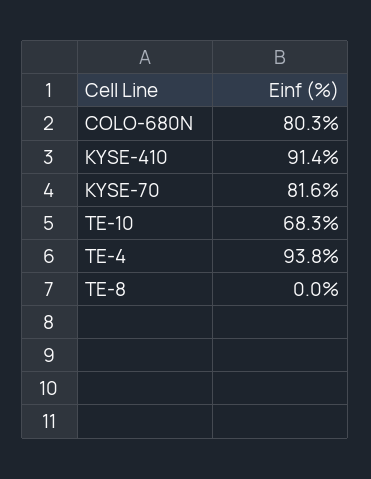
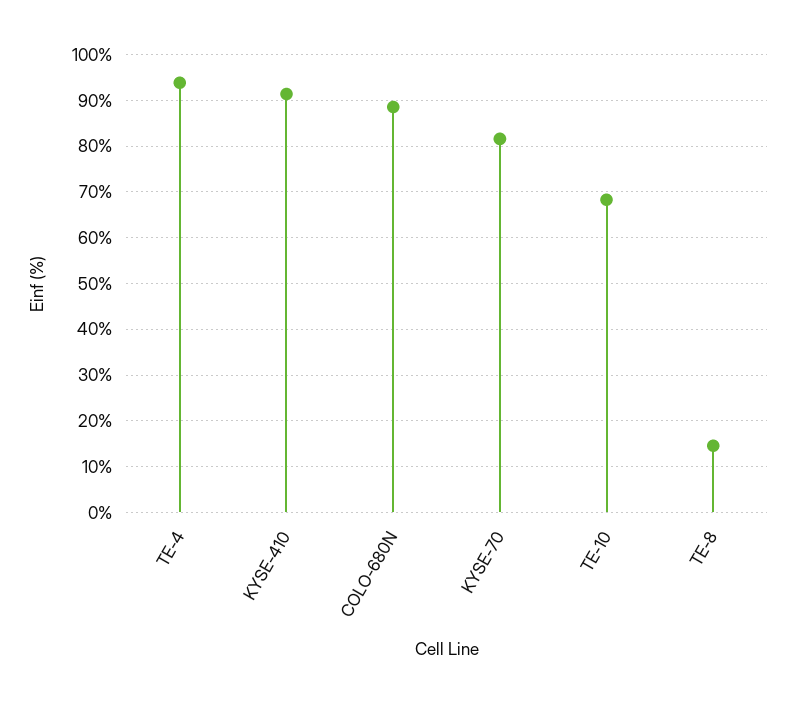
COLO-680N: 80.3 -> 88
TE-8: 0 -> 14

